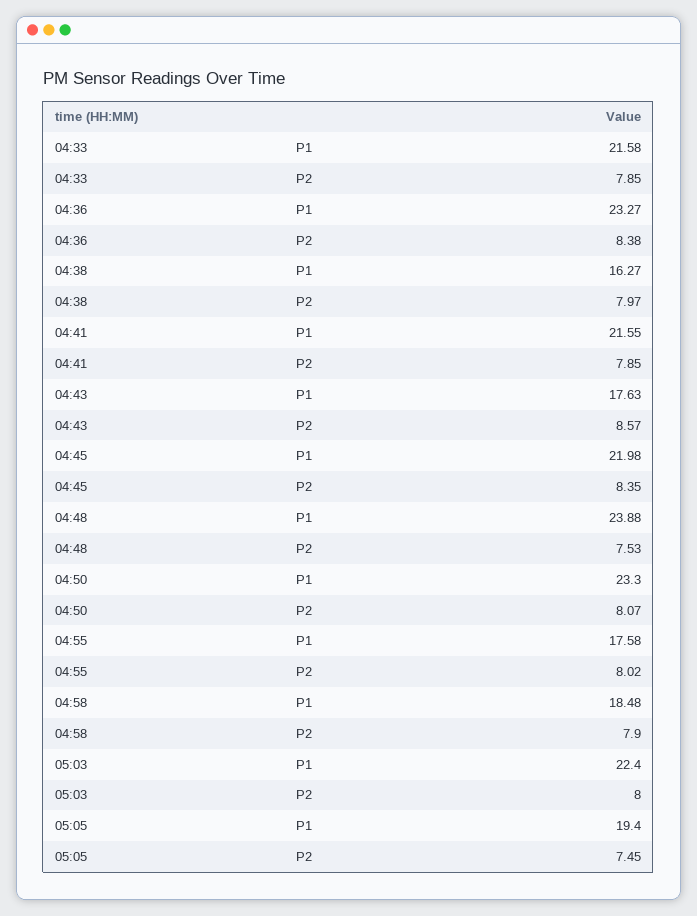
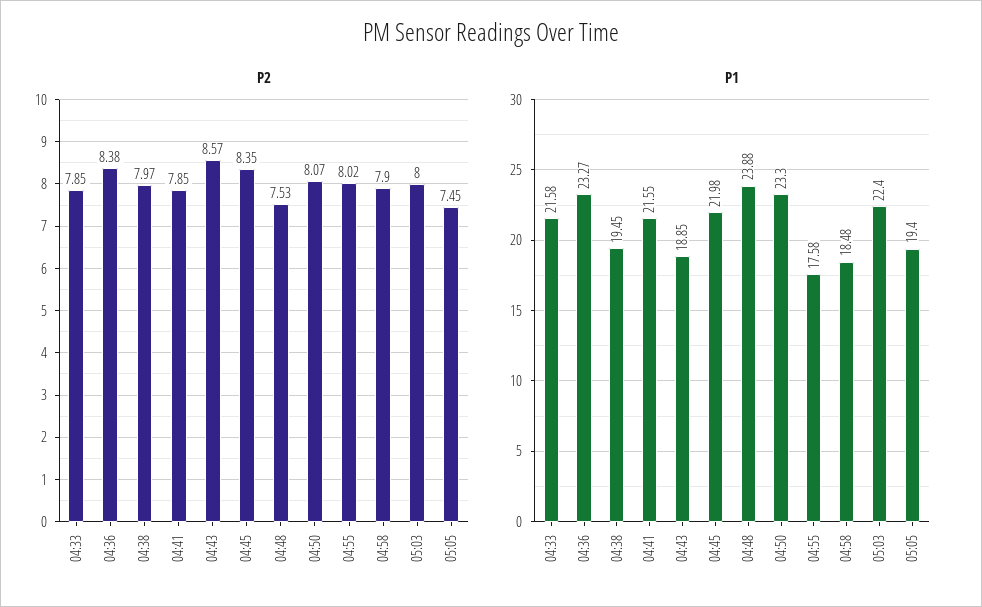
P1, 04:38: 16.27 -> 19.45
P1, 04:43: 17.63 -> 18.85

